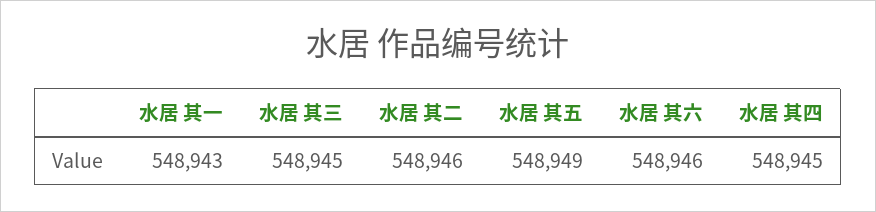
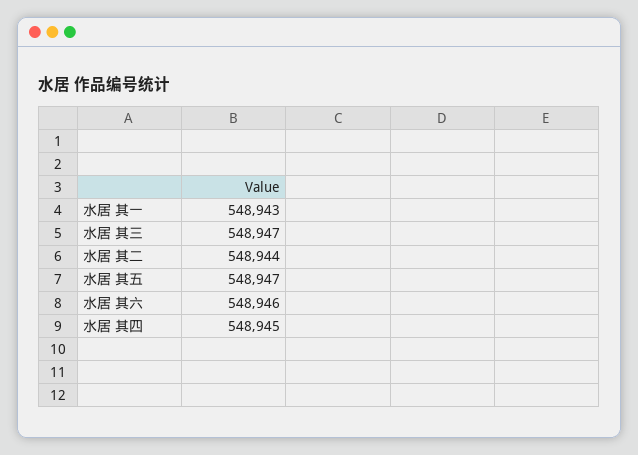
水居 其三: 548945 -> 548947
水居 其二: 548946 -> 548944
水居 其五: 548949 -> 548947

